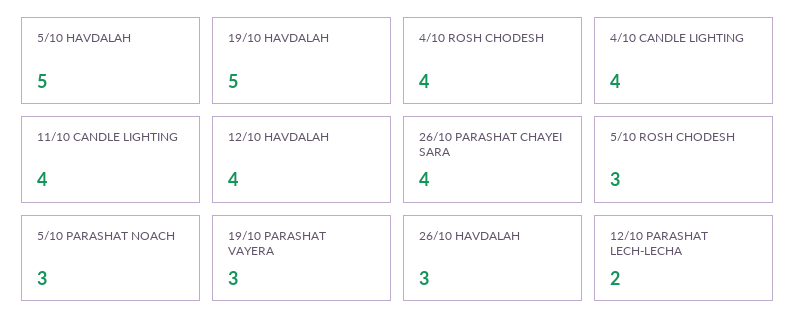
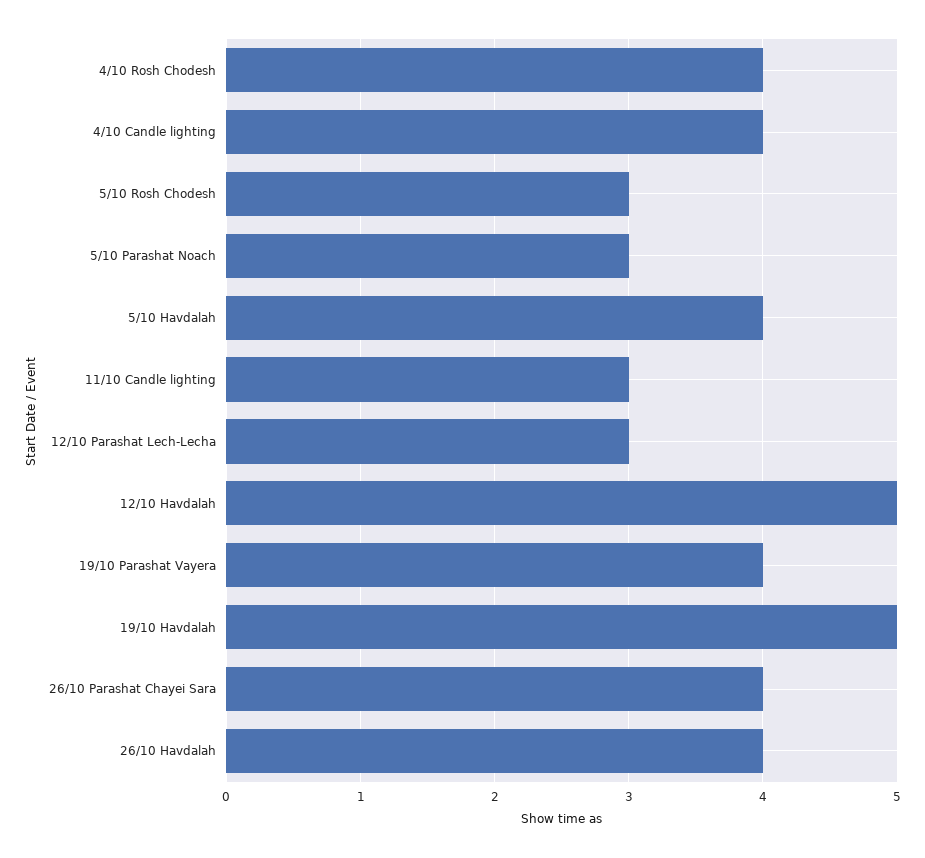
5/10 HAVDALAH: 5 -> 4
11/10 CANDLE LIGHTING: 4 -> 3
12/10 HAVDALAH: 4 -> 5
19/10 PARASHAT VAYERA: 3 -> 4
26/10 HAVDALAH: 3 -> 4
12/10 PARASHAT LECH-LECHA: 2 -> 3

